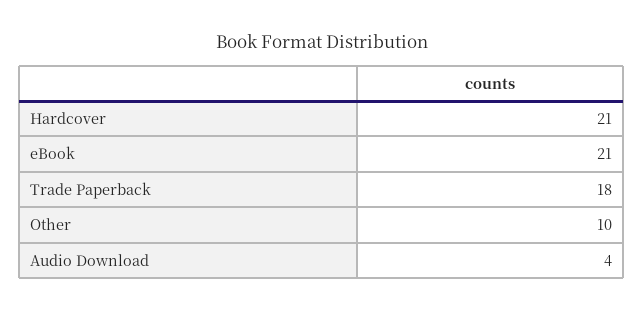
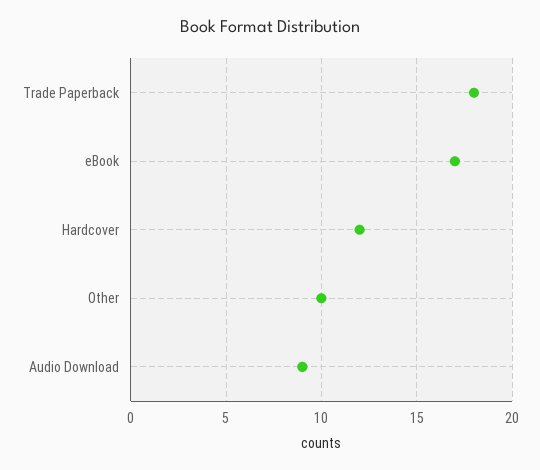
Hardcover: 21 -> 12
eBook: 21 -> 17
Audio Download: 4 -> 9

